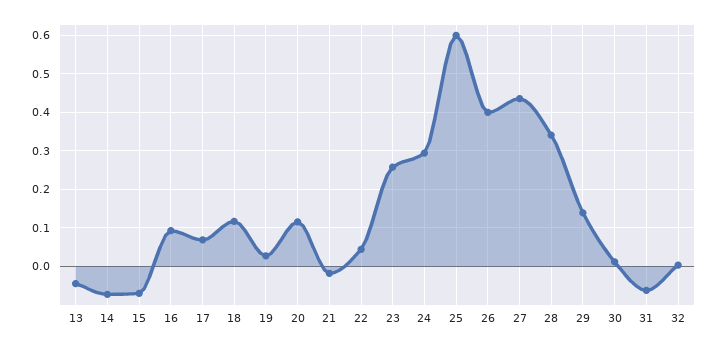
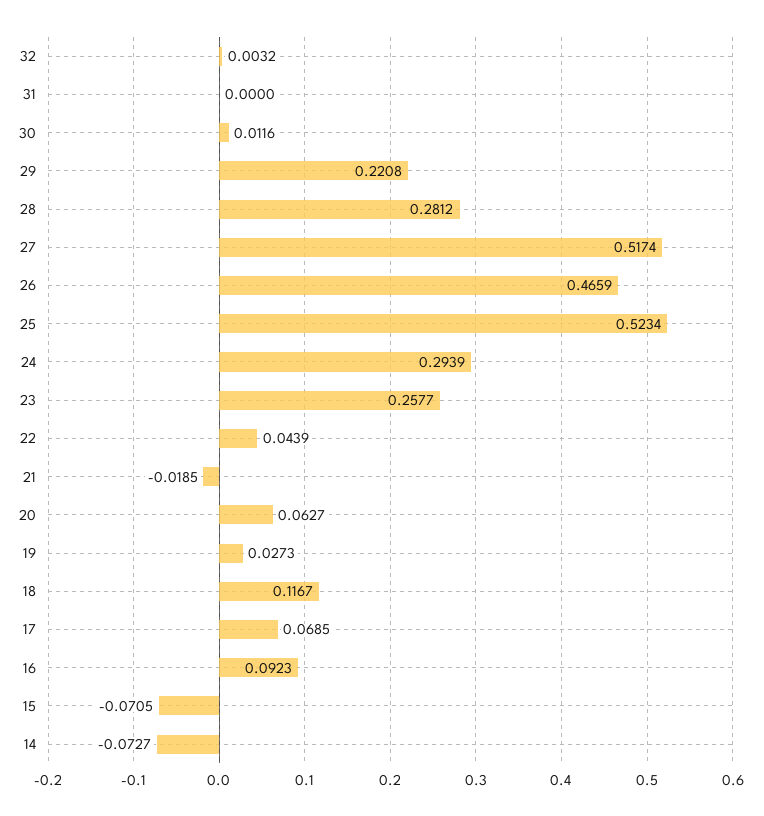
13: -0.04 -> none
20: 0.12 -> 0.0627
25: 0.6 -> 0.5234
26: 0.4 -> 0.4659
27: 0.44 -> 0.5174
28: 0.34 -> 0.2812
29: 0.14 -> 0.2208
31: -0.06 -> 0

